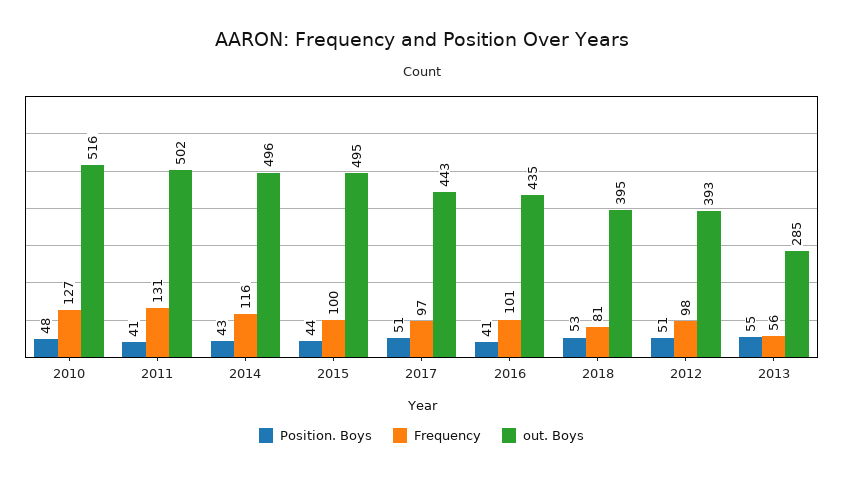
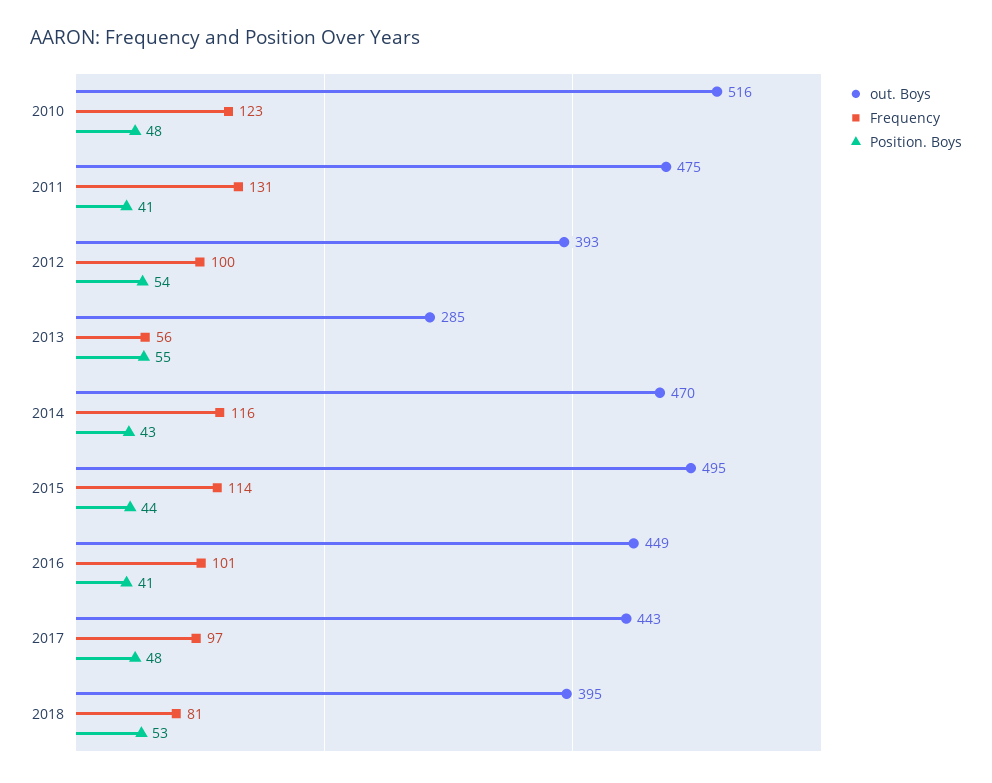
Frequency, 2010: 127 -> 123
out. Boys, 2011: 502 -> 475
out. Boys, 2014: 496 -> 470
Frequency, 2015: 100 -> 114
Position. Boys, 2017: 51 -> 48
out. Boys, 2016: 435 -> 449
Position. Boys, 2012: 51 -> 54
Frequency, 2012: 98 -> 100

